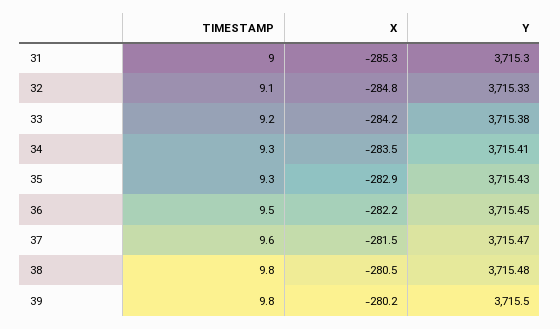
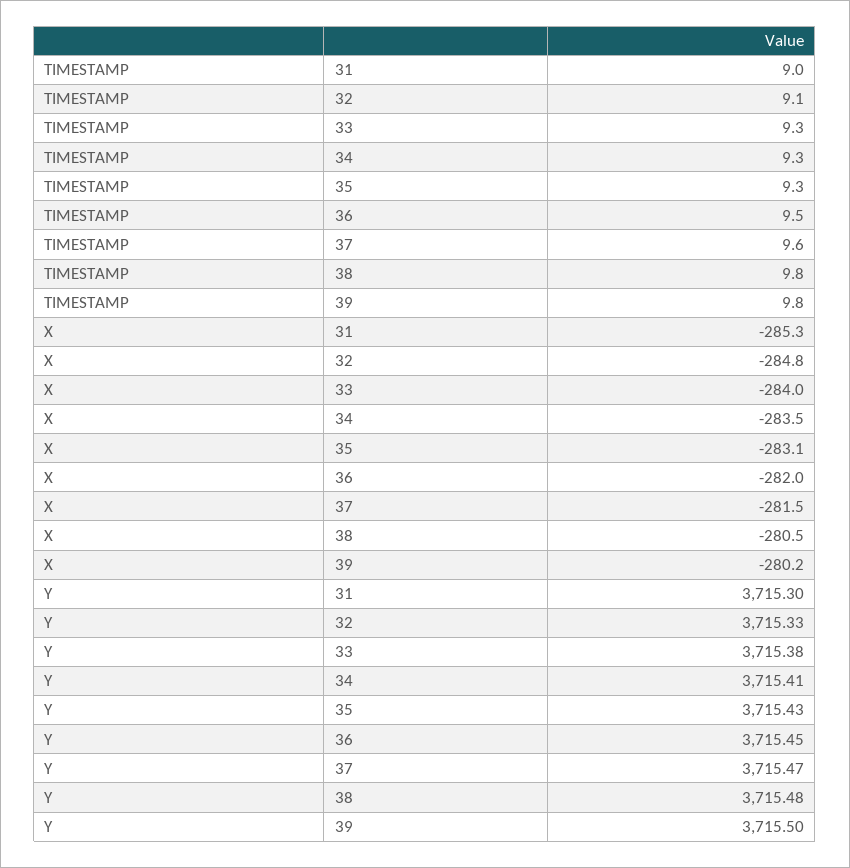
TIMESTAMP, 33: 9.2 -> 9.3
X, 33: -284.2 -> -284
X, 35: -282.9 -> -283.1
X, 36: -282.2 -> -282

